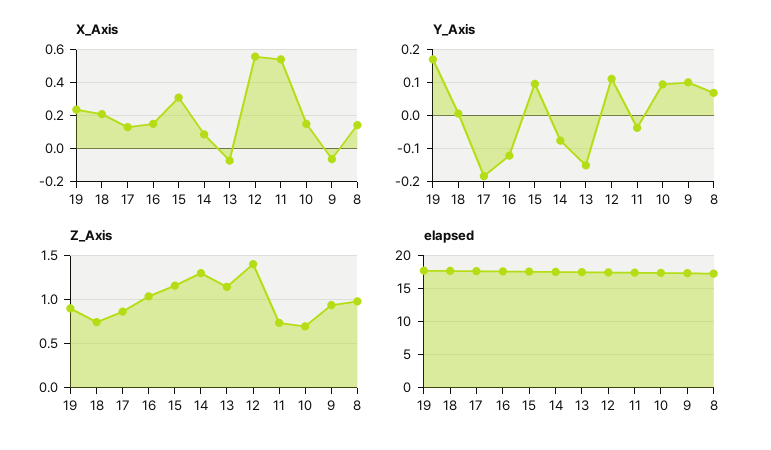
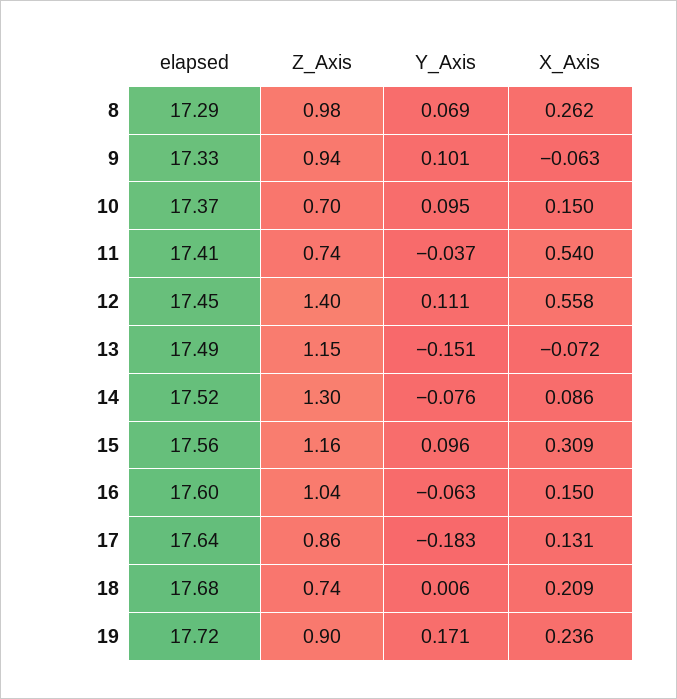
X_Axis, 8: 0.15 -> 0.262
Y_Axis, 16: -0.12 -> -0.063

